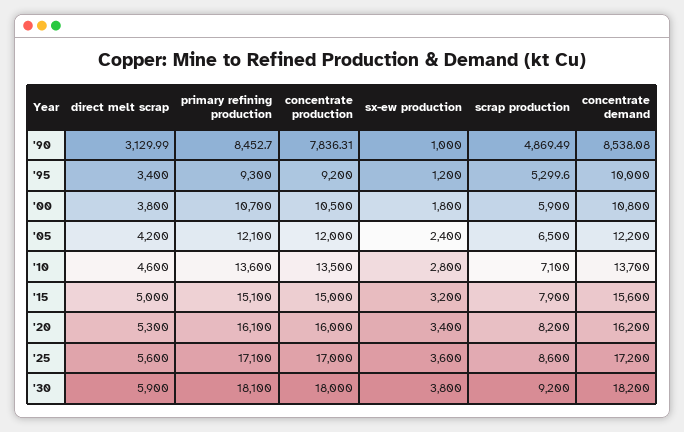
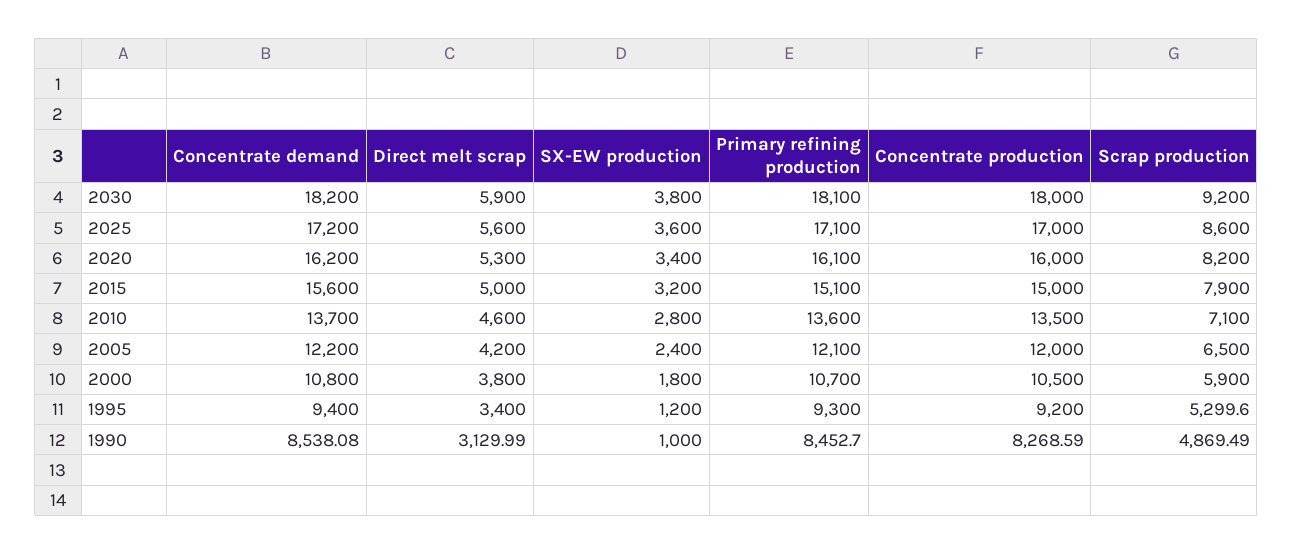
concentrate production, '90: 7836.31 -> 8268.59
concentrate demand, '95: 10000 -> 9400

